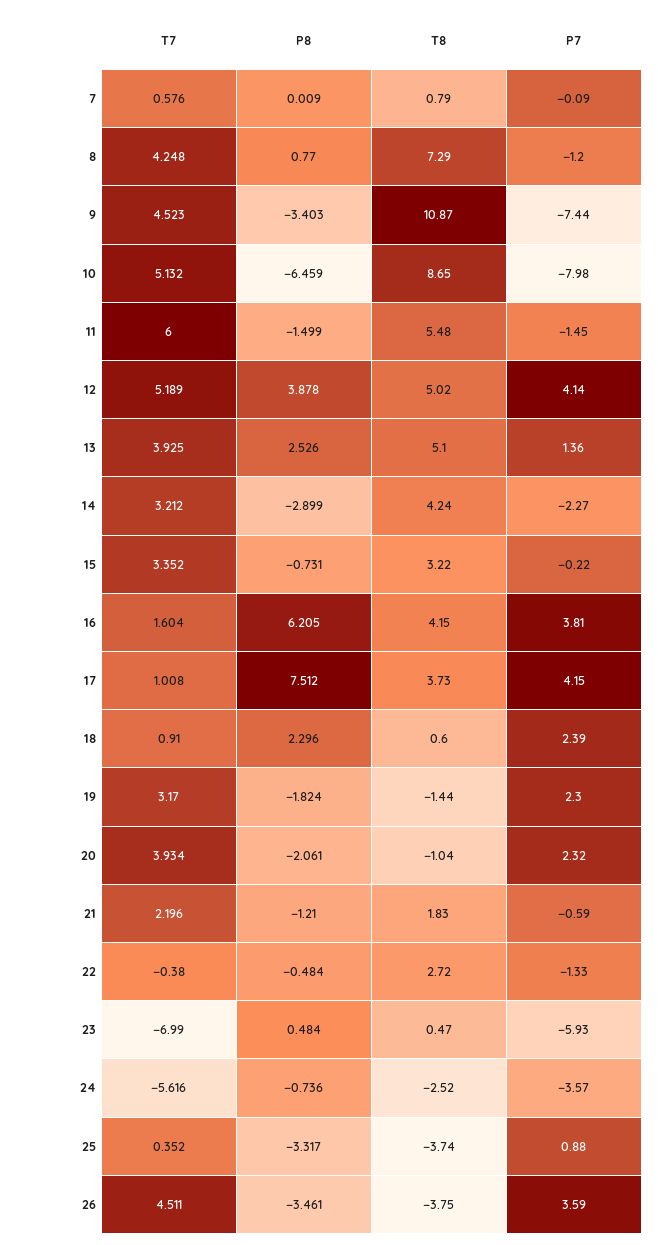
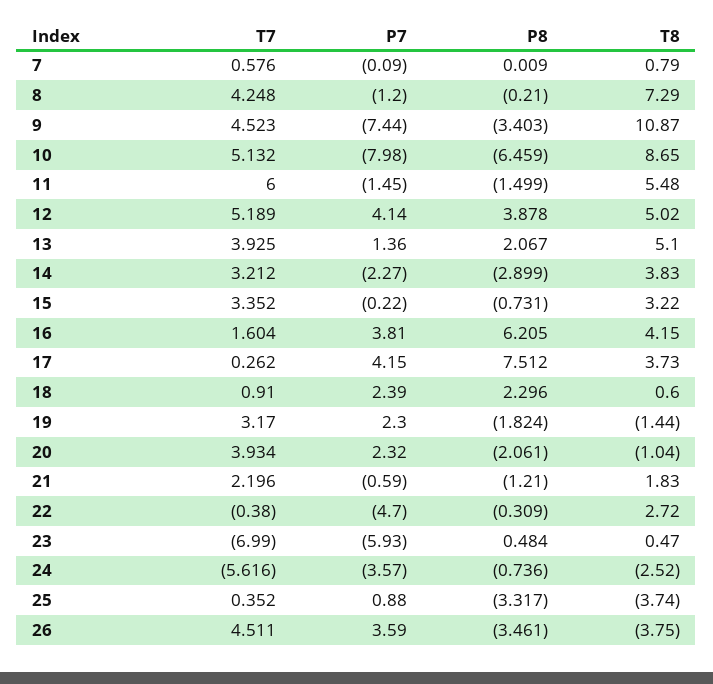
P8, 8: 0.77 -> -0.21
P8, 13: 2.526 -> 2.067
T8, 14: 4.24 -> 3.83
T7, 17: 1.008 -> 0.262
P8, 22: -0.484 -> -0.309
P7, 22: -1.33 -> -4.7

